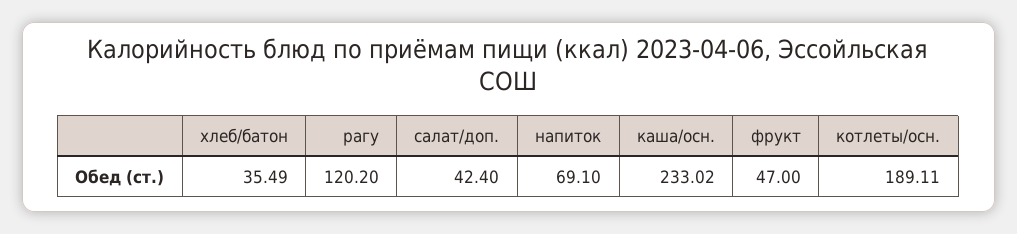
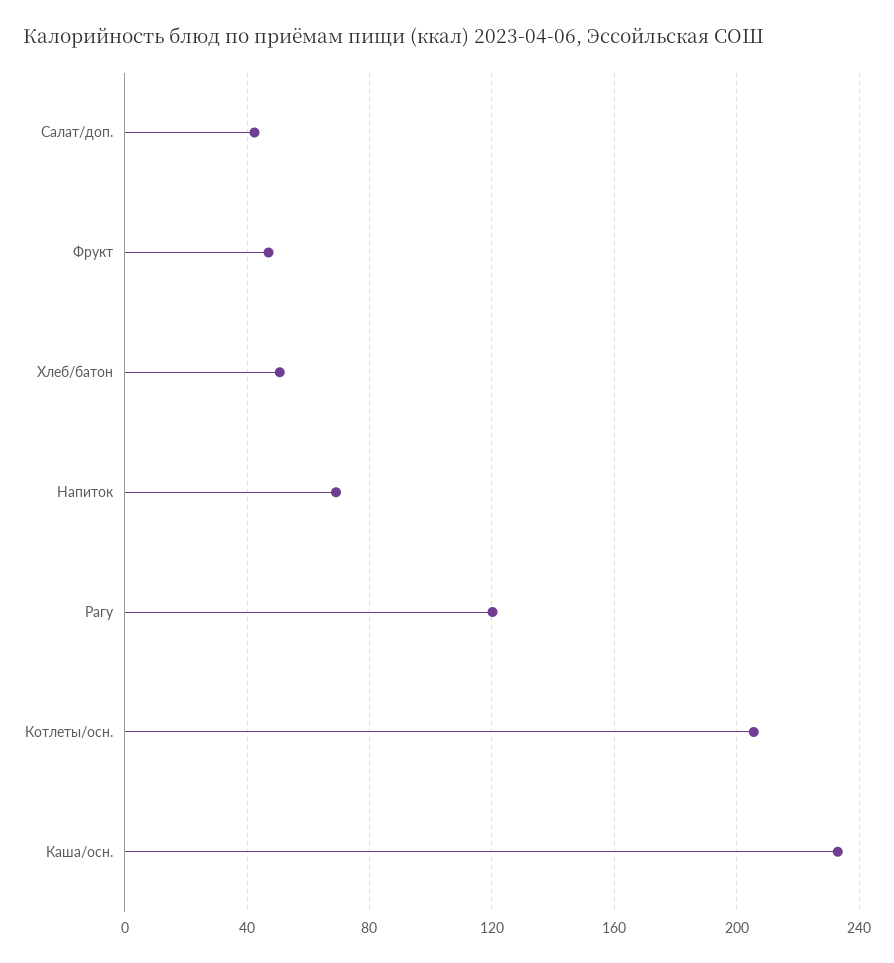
хлеб/батон: 35.49 -> 50
котлеты/осн.: 189.11 -> 205

